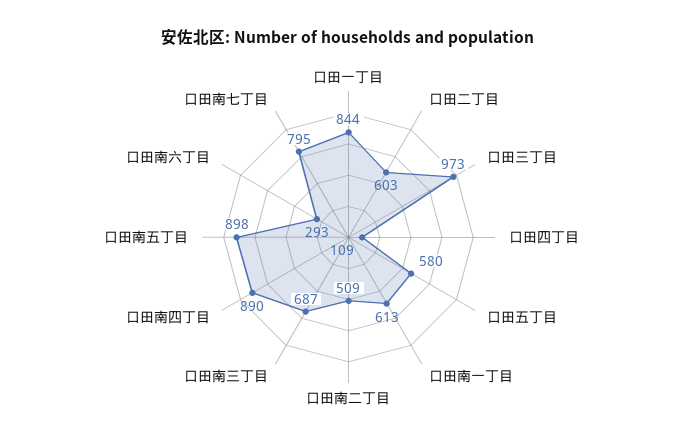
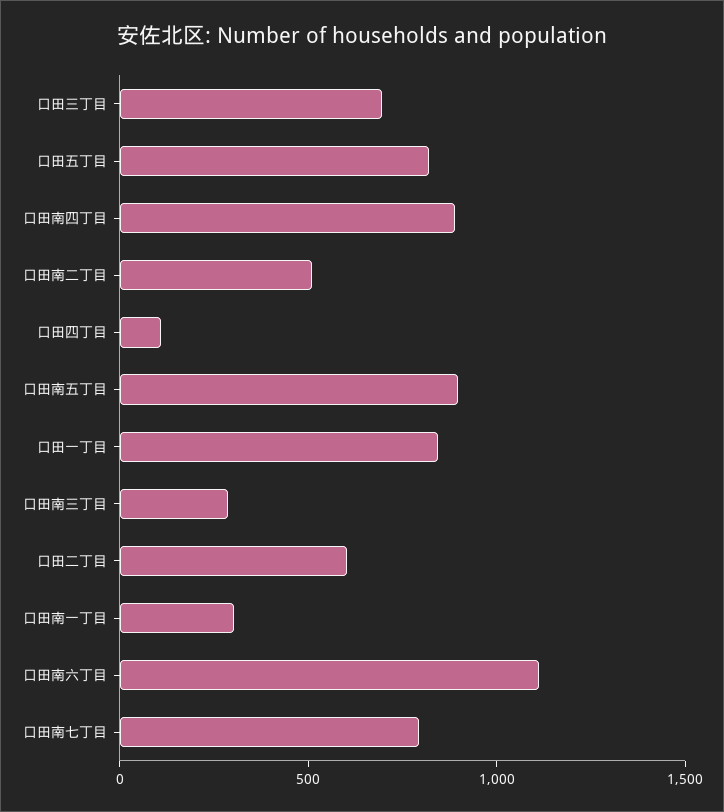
口田三丁目: 973 -> 700
口田五丁目: 580 -> 800
口田南一丁目: 613 -> 300
口田南三丁目: 687 -> 300
口田南六丁目: 293 -> 1100

